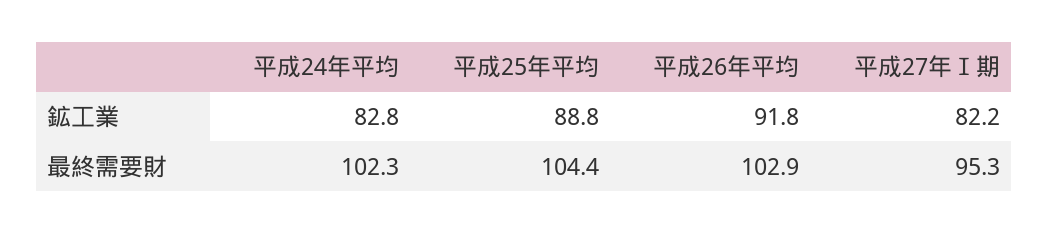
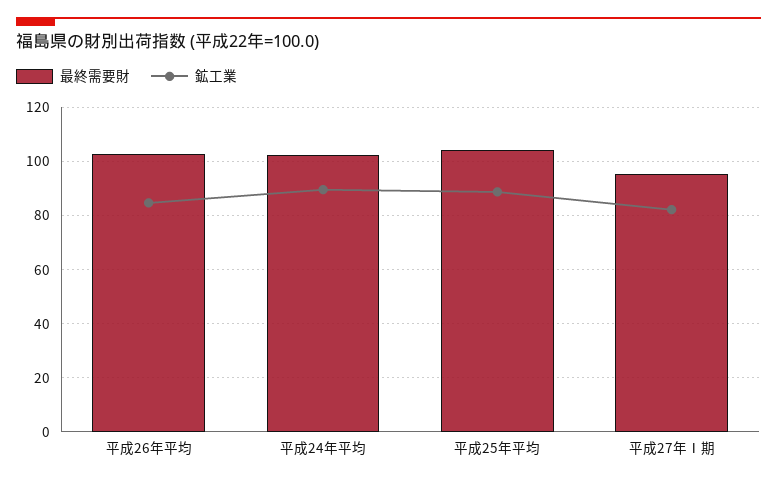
鉱工業, 平成24年平均: 82.8 -> 90
鉱工業, 平成26年平均: 91.8 -> 85

